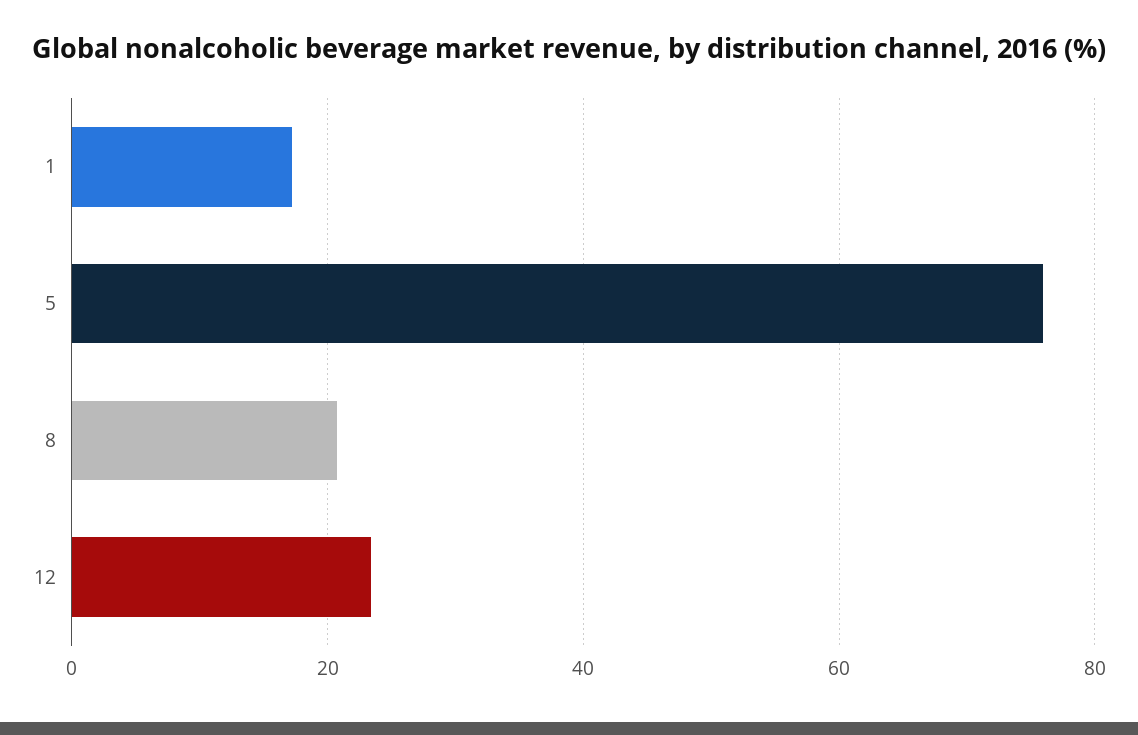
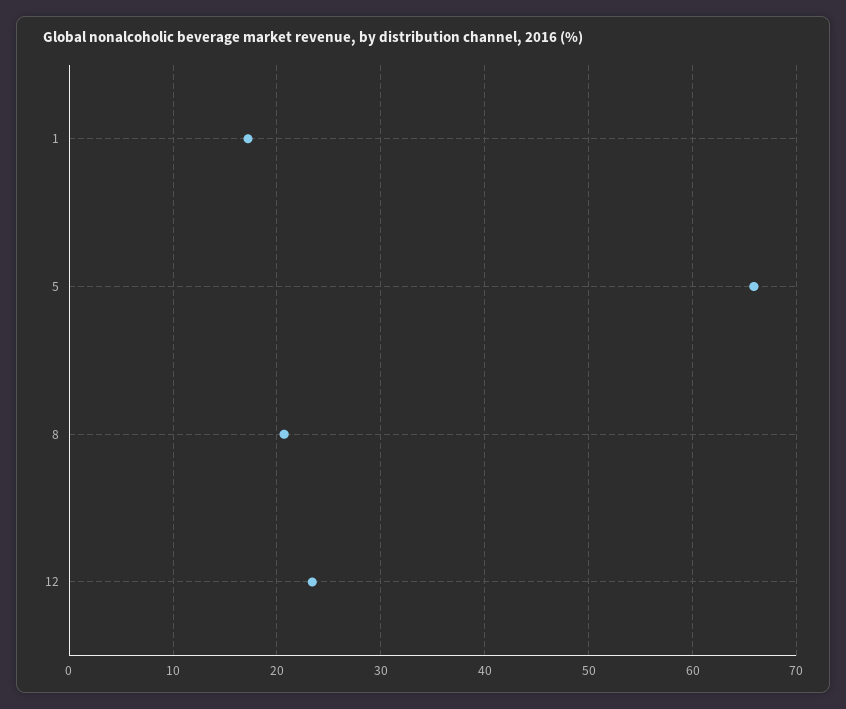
5: 76 -> 66

